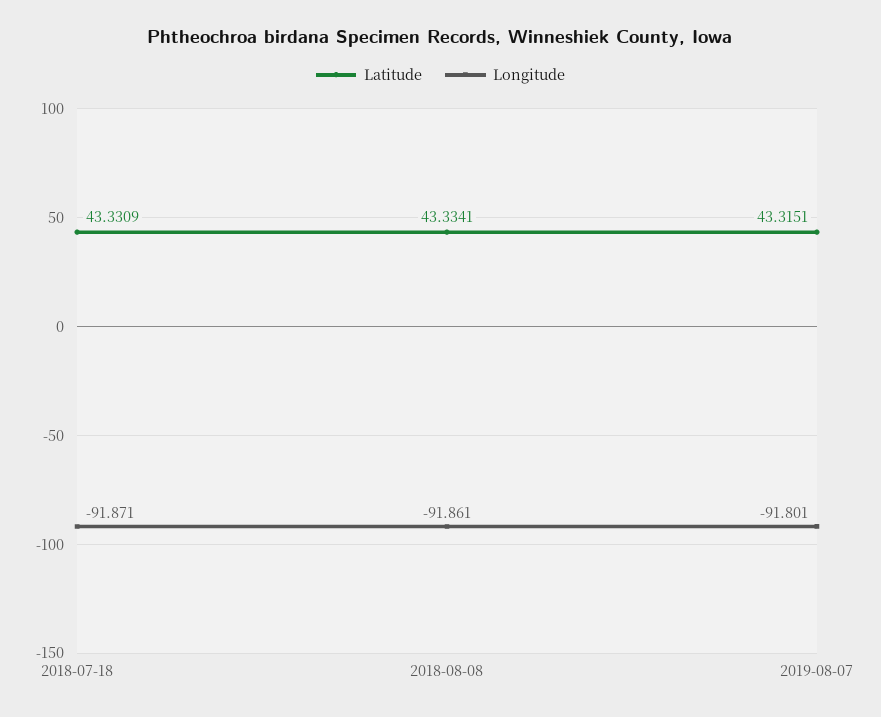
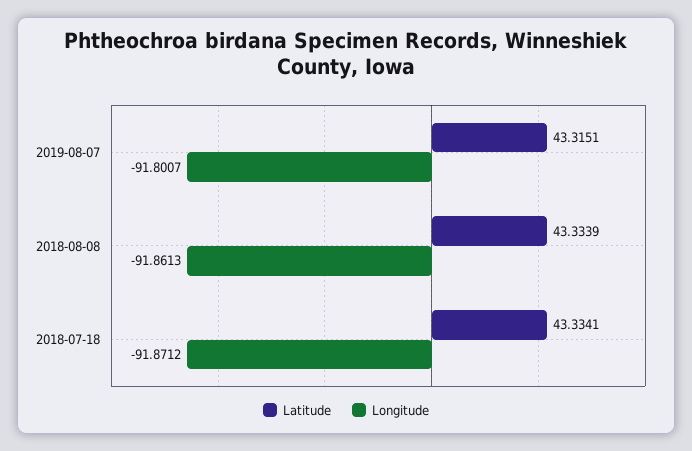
Latitude, 2018-07-18: 43.3309 -> 43.3341
Latitude, 2018-08-08: 43.3341 -> 43.3339

